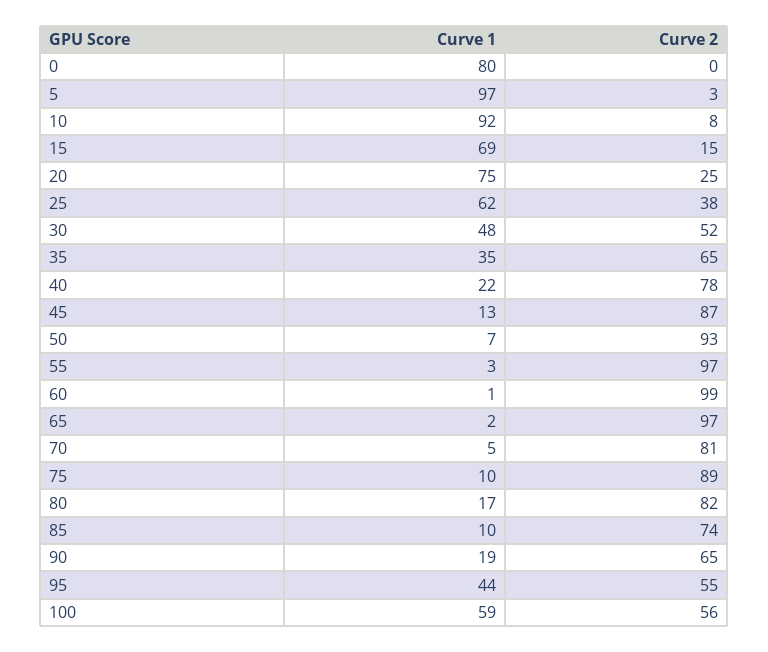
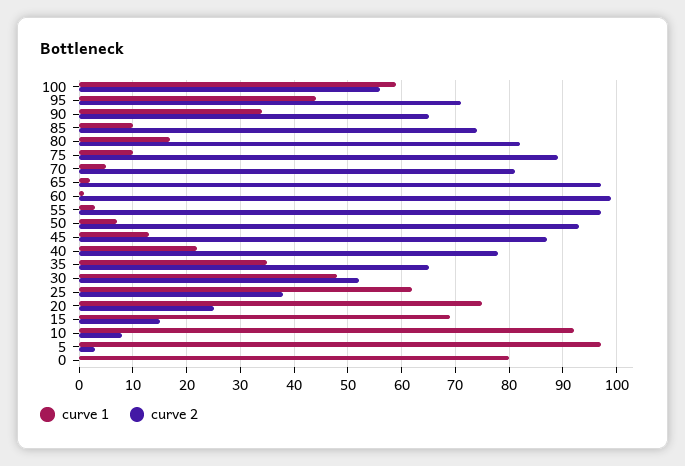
Curve 1, 90: 19 -> 35
Curve 2, 95: 55 -> 70

